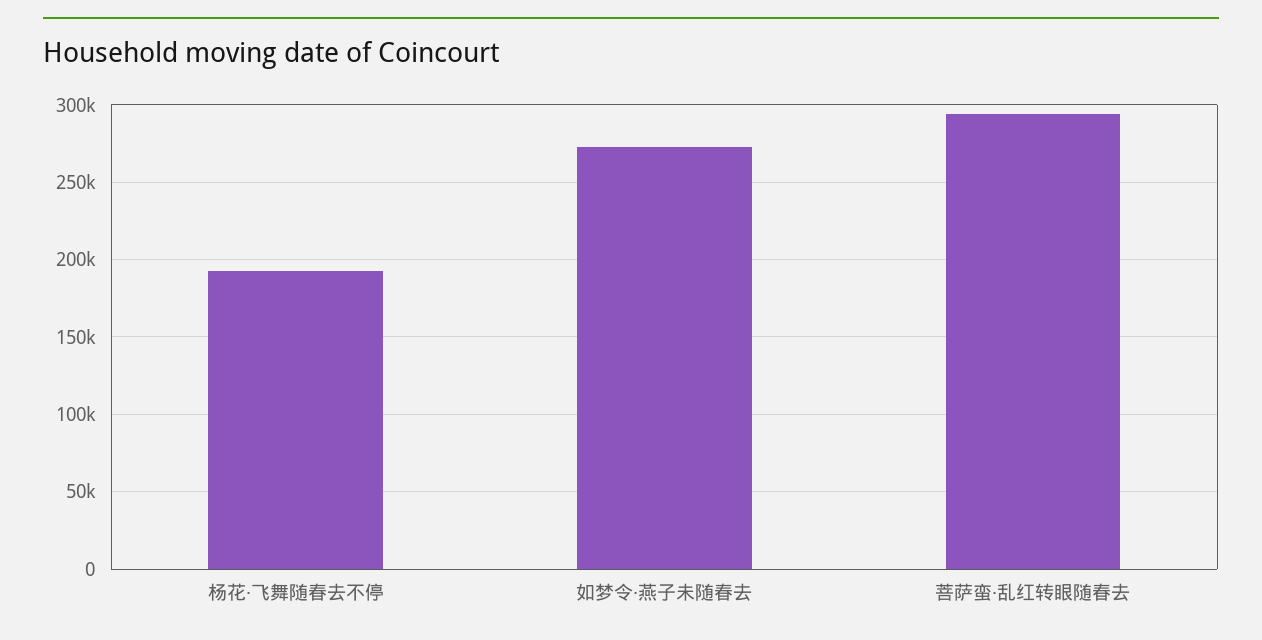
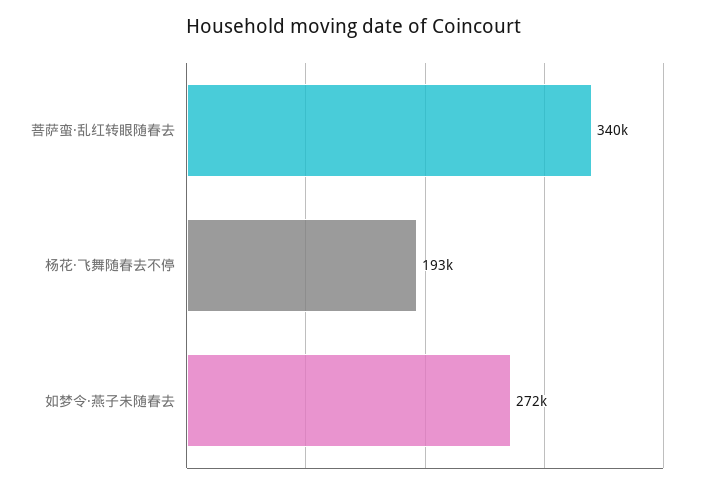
菩萨蛮·乱红转眼随春去: 295000 -> 340000

